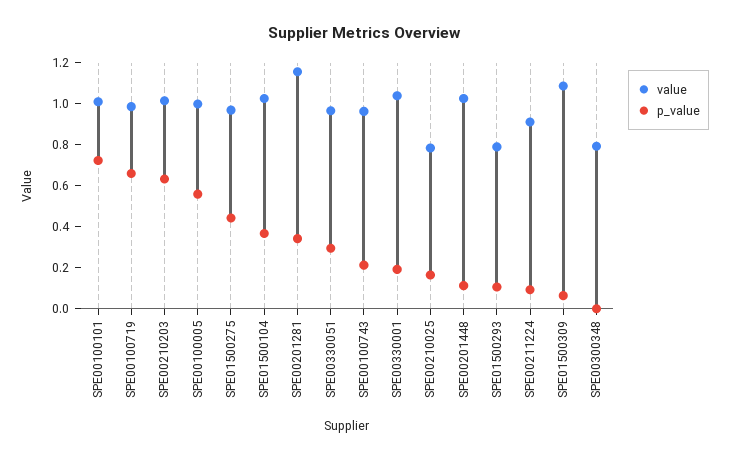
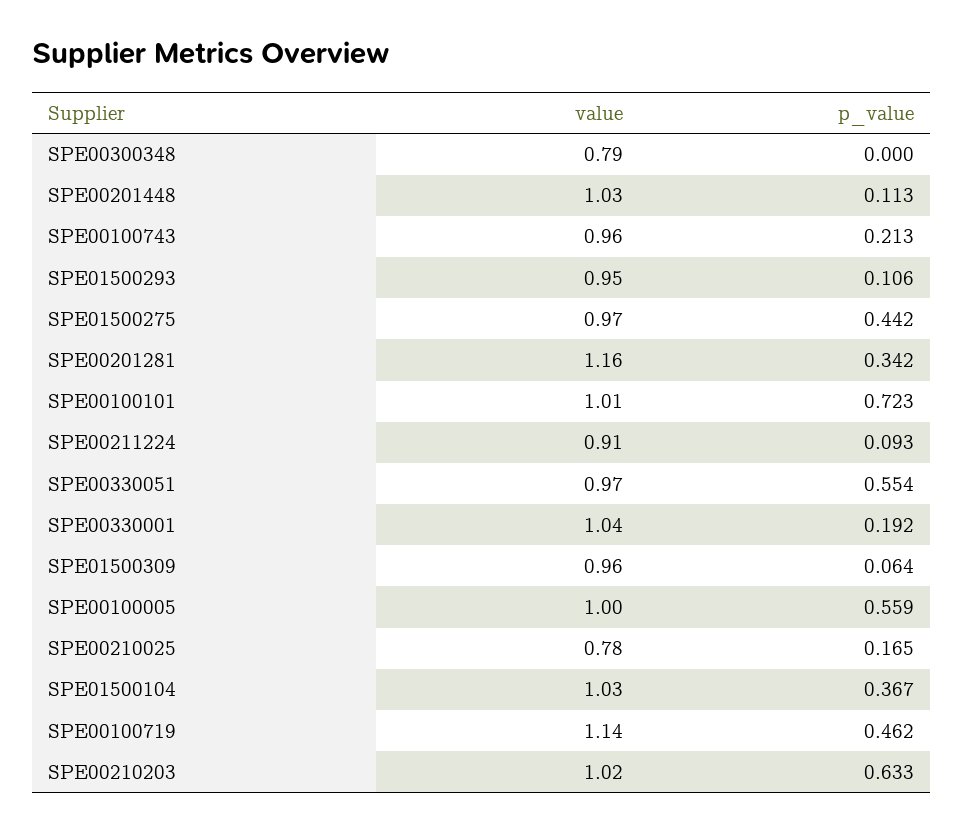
value, SPE00100719: 1 -> 1.14
p_value, SPE00100719: 0.65 -> 0.462
p_value, SPE00330051: 0.3 -> 0.554
value, SPE01500293: 0.8 -> 0.95
value, SPE01500309: 1.1 -> 0.96

